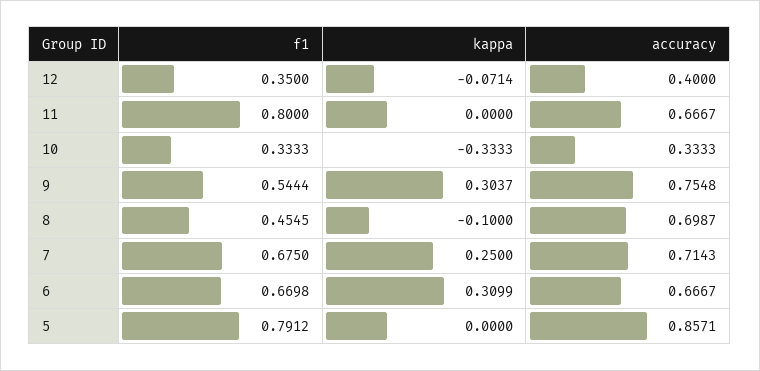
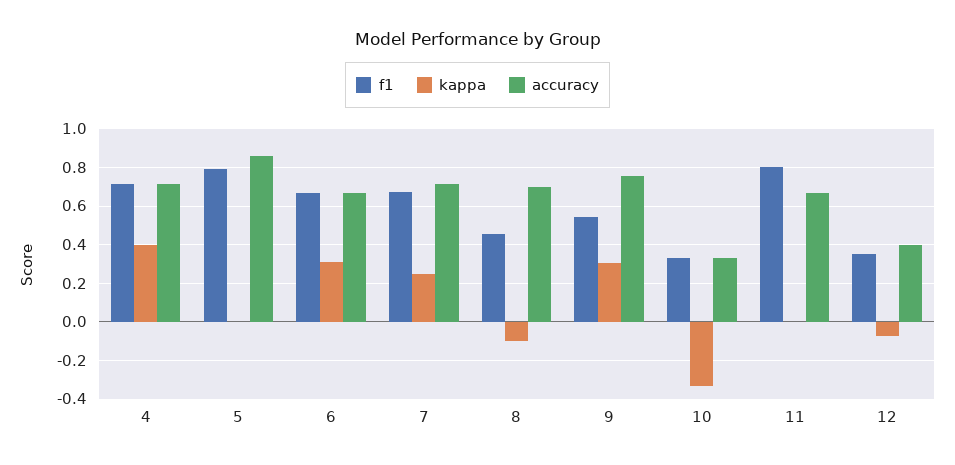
f1, 4: none -> 0.7
kappa, 4: none -> 0.4
accuracy, 4: none -> 0.7

